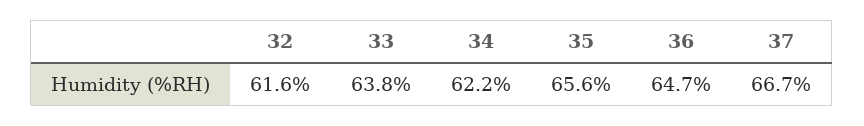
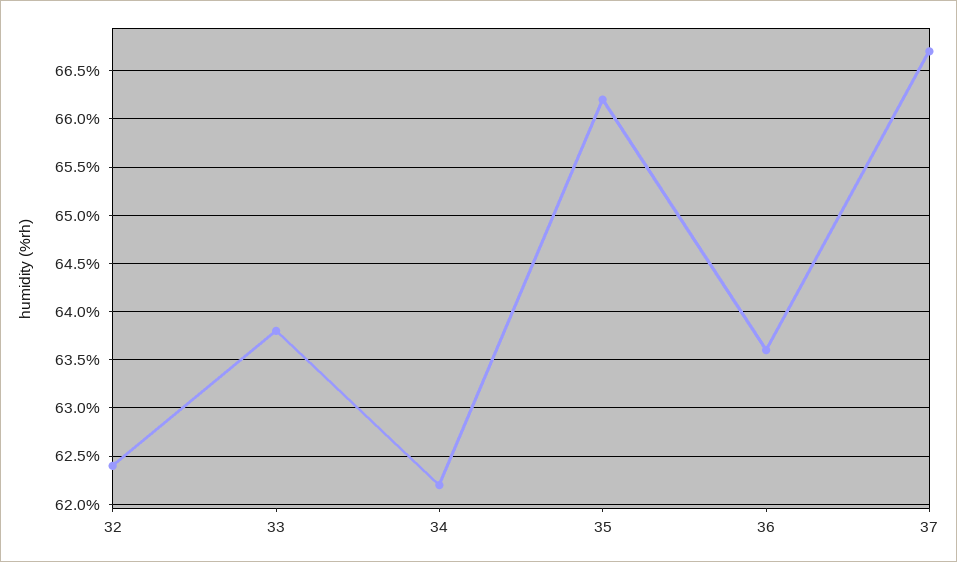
32: 61.6 -> 62.4
35: 65.6 -> 66.2
36: 64.7 -> 63.6

